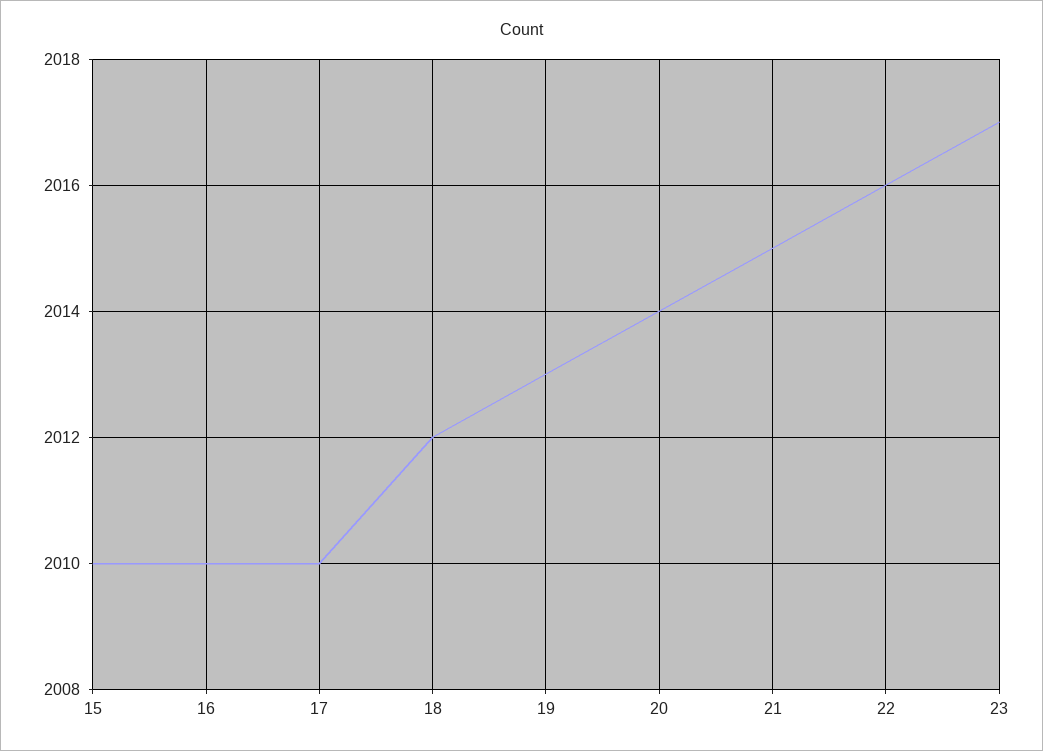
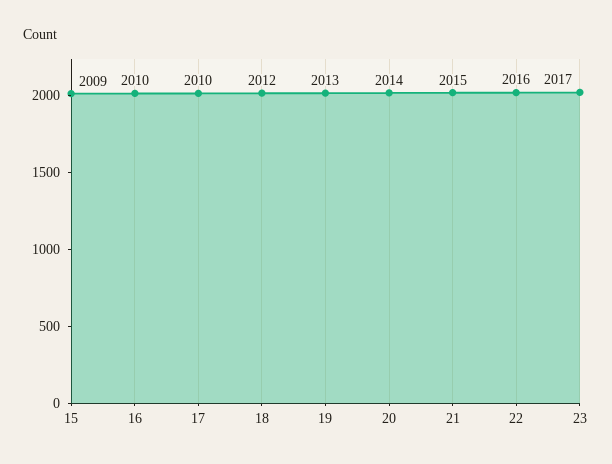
15: 2010 -> 2009

